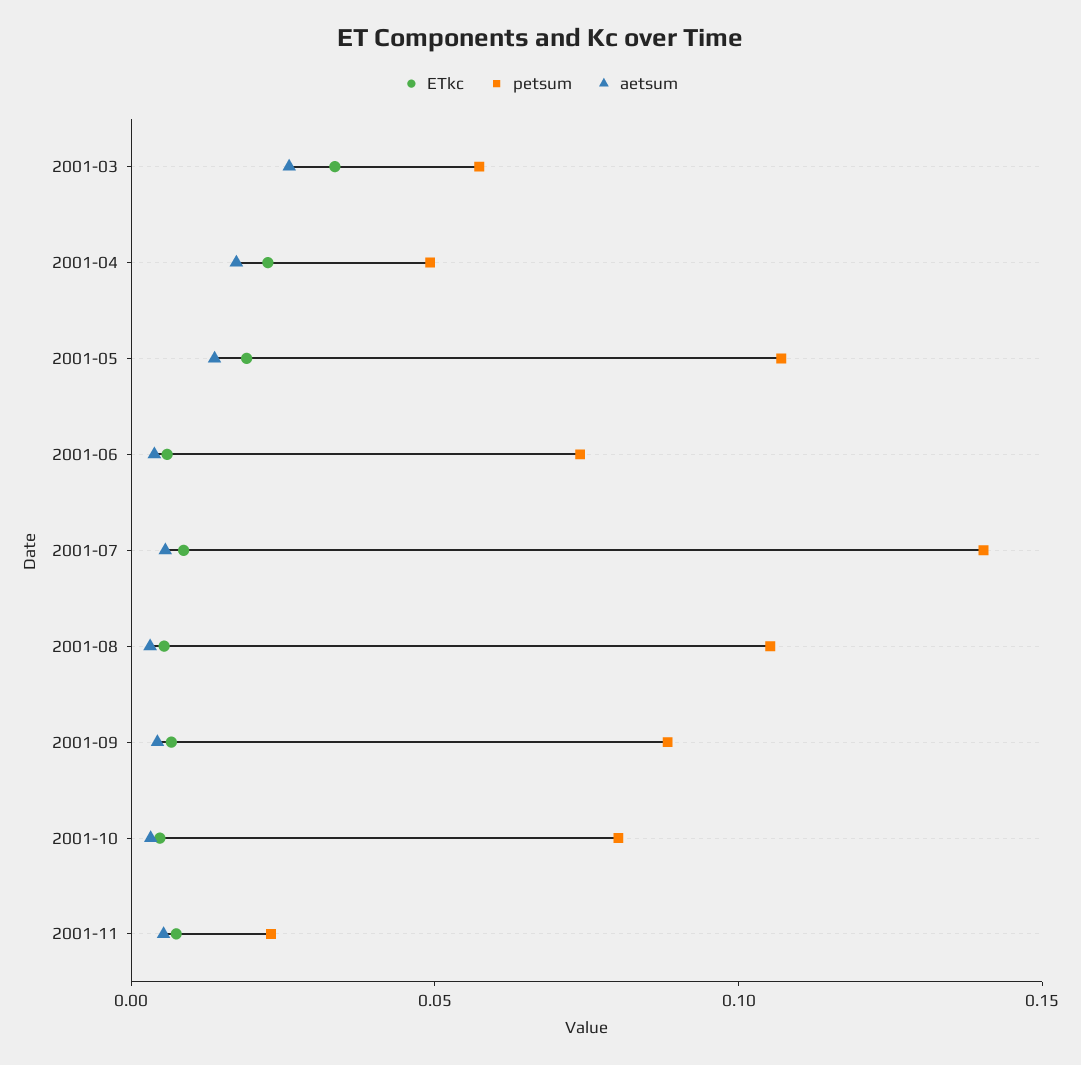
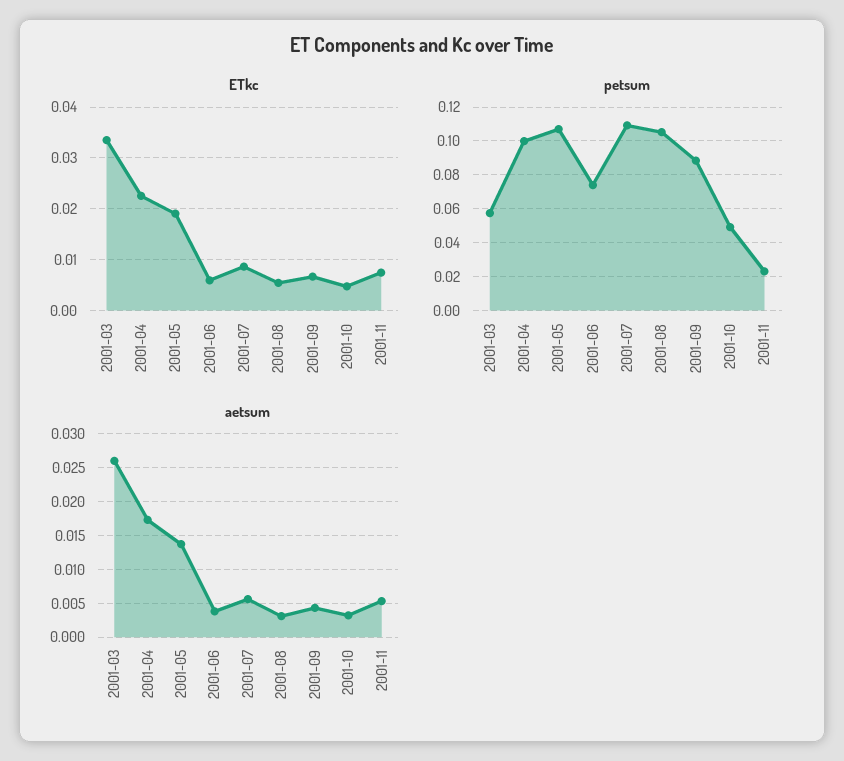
petsum, 2001-04: 0.05 -> 0.1
petsum, 2001-07: 0.14 -> 0.11
petsum, 2001-10: 0.08 -> 0.05

